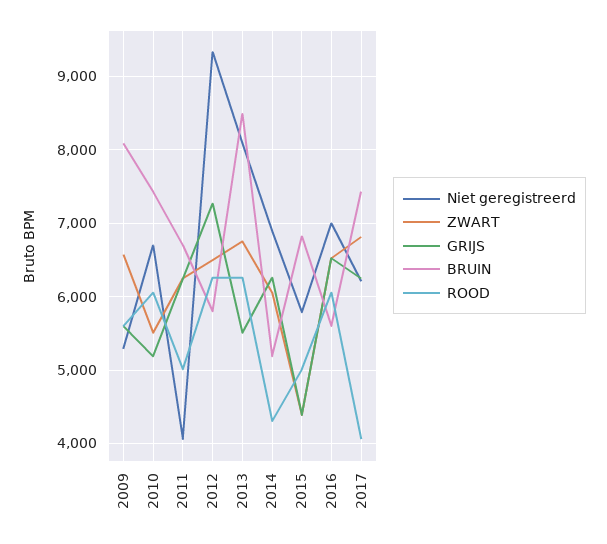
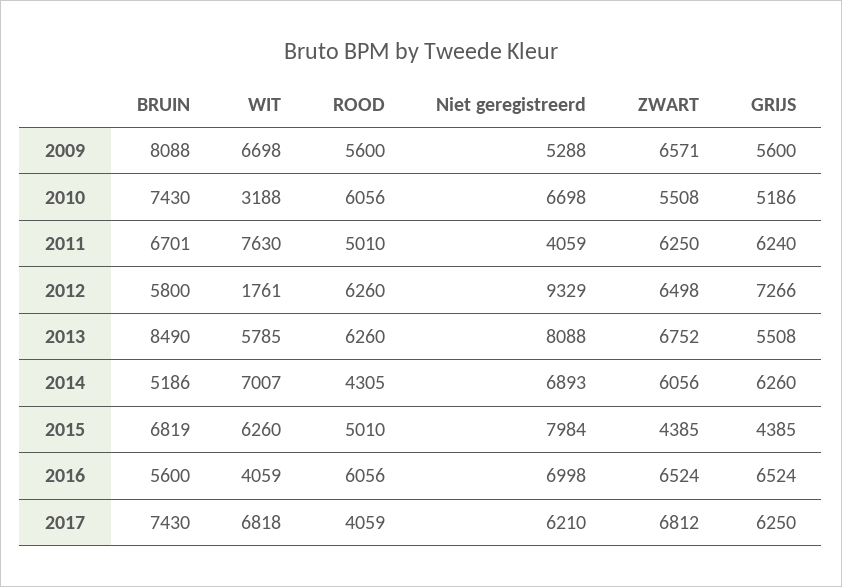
Niet geregistreerd, 2015: 5800 -> 7984
WIT, 2009: none -> 6698
WIT, 2010: none -> 3188
WIT, 2011: none -> 7630
WIT, 2012: none -> 1761
WIT, 2013: none -> 5785
WIT, 2014: none -> 7007
WIT, 2015: none -> 6260
WIT, 2016: none -> 4059
WIT, 2017: none -> 6818

